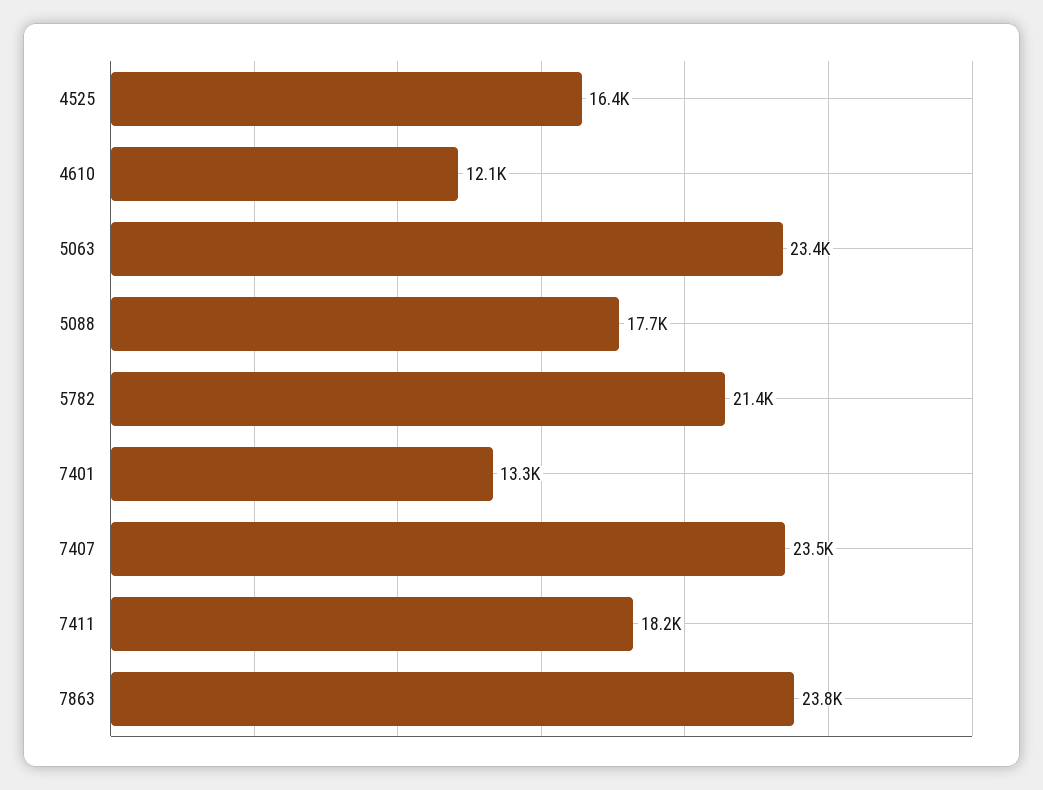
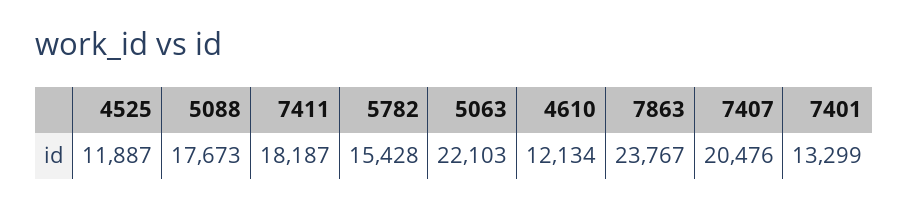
4525: 16400 -> 11887
5063: 23400 -> 22103
5782: 21400 -> 15428
7407: 23500 -> 20476

